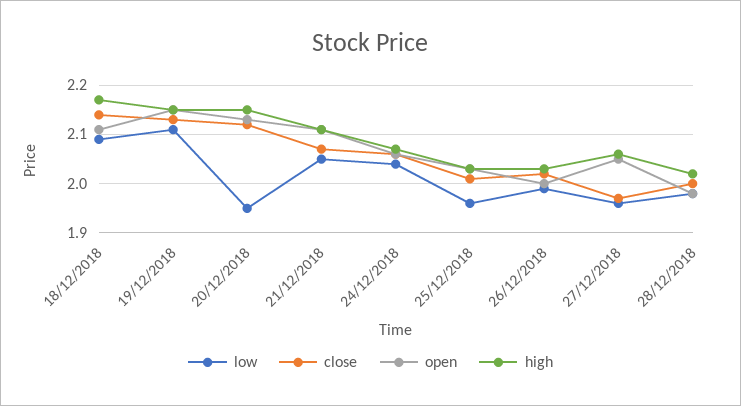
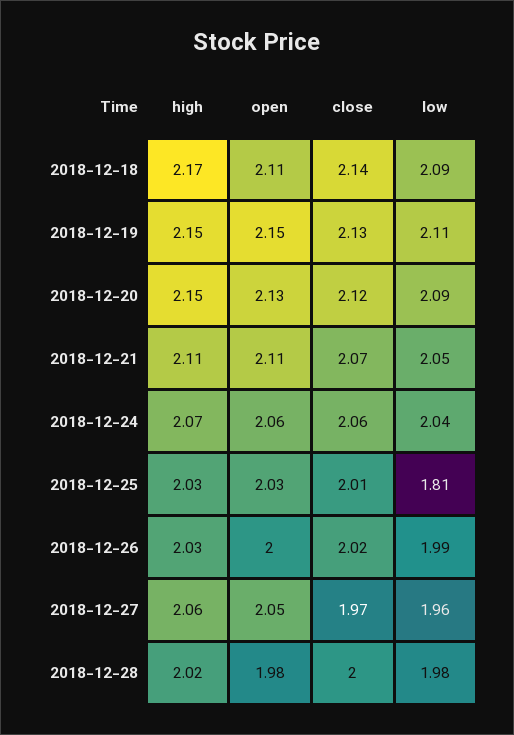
low, 20/12/2018: 1.95 -> 2.09
low, 25/12/2018: 1.95 -> 1.81

